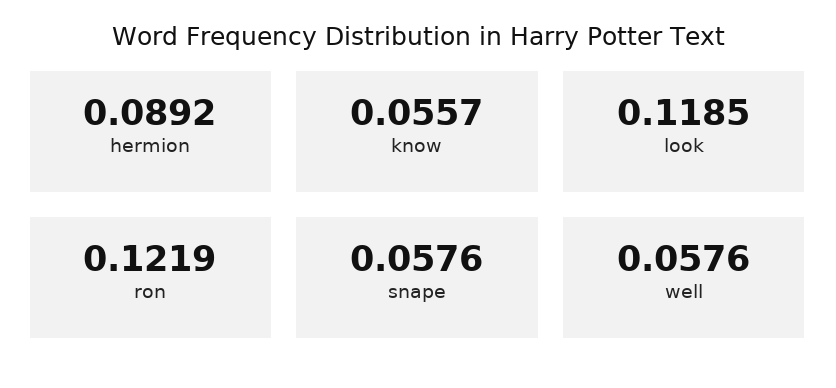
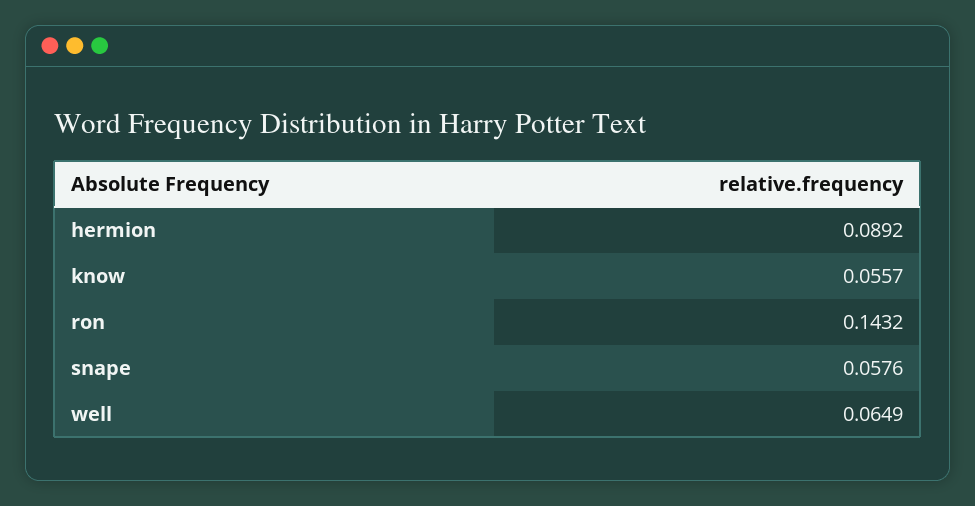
look: 0.1185 -> none
ron: 0.1219 -> 0.1432
well: 0.0576 -> 0.0649

